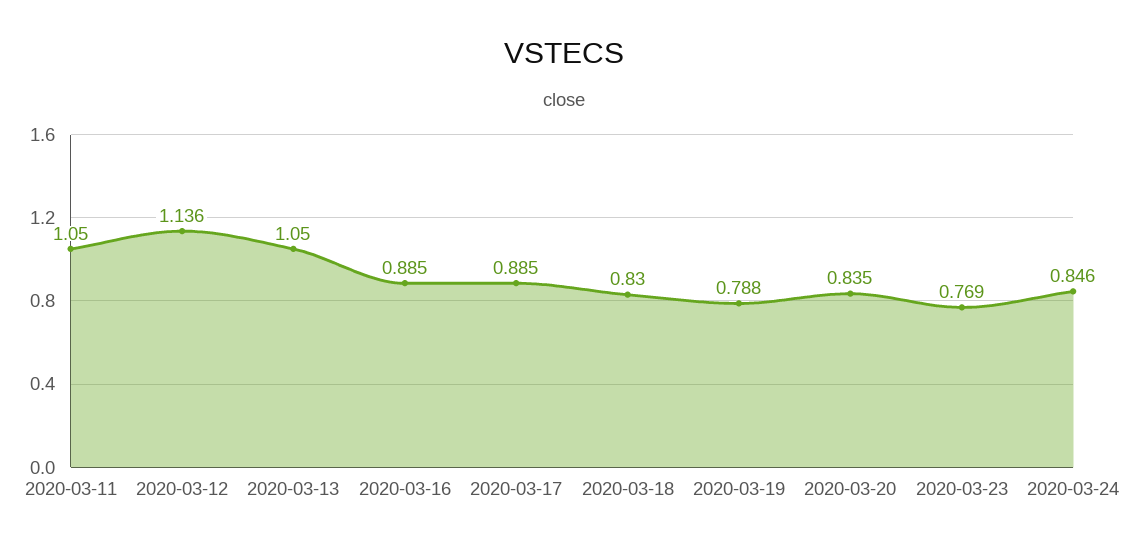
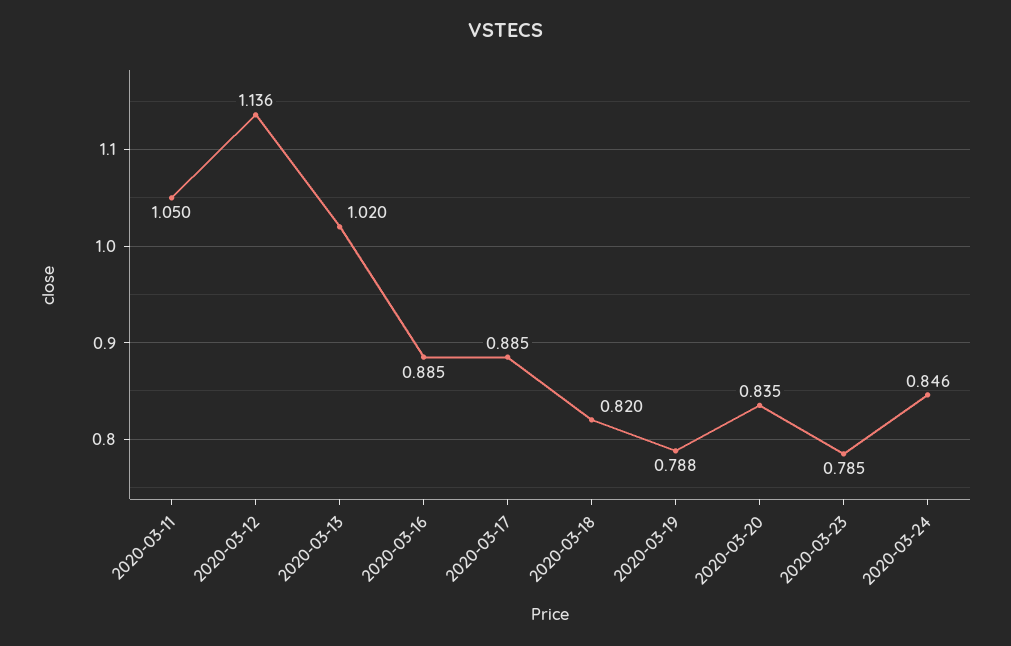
2020-03-13: 1.05 -> 1.02
2020-03-18: 0.83 -> 0.82
2020-03-23: 0.769 -> 0.785

